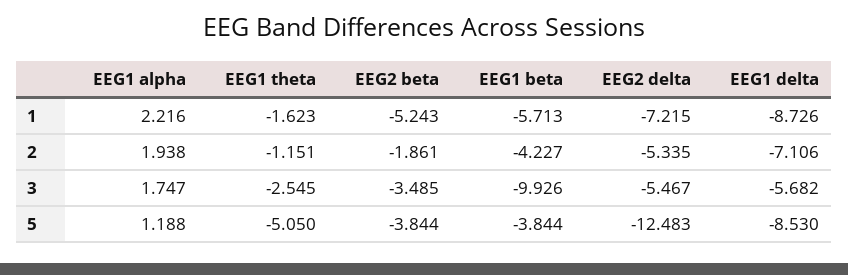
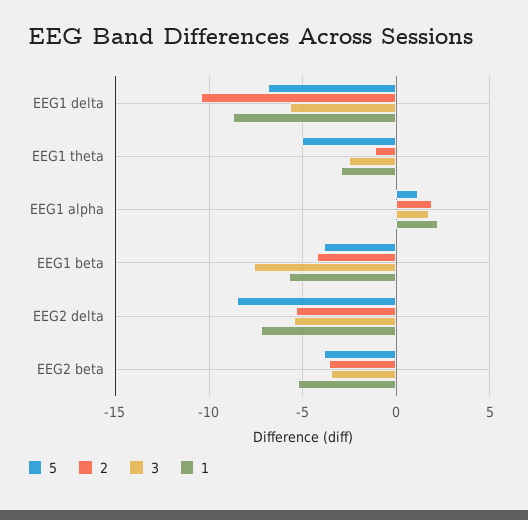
1, EEG1 theta: -1.623 -> -3
2, EEG2 beta: -1.861 -> -3.5
2, EEG1 delta: -7.106 -> -10.5
3, EEG1 beta: -9.926 -> -7.5
5, EEG2 delta: -12.483 -> -8.5
5, EEG1 delta: -8.53 -> -7

